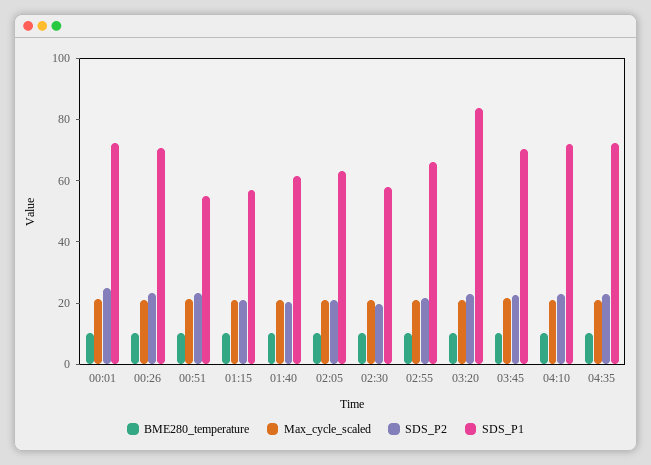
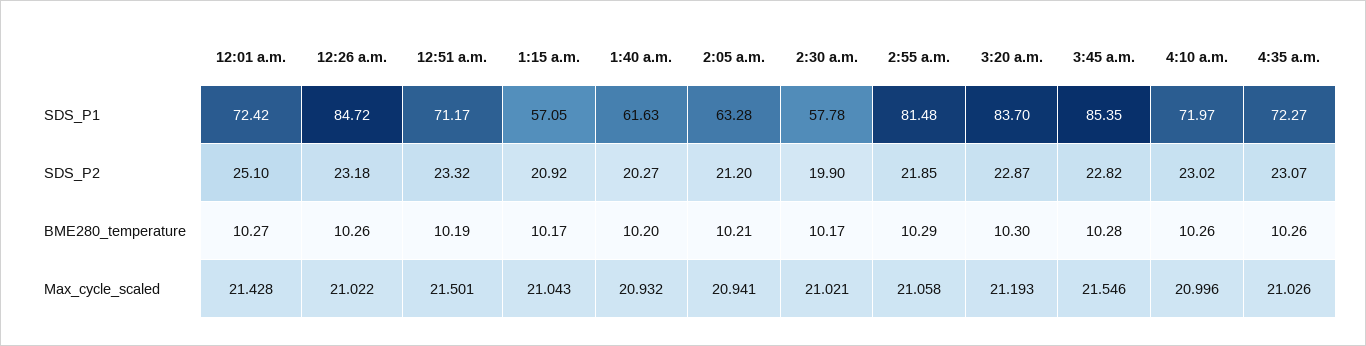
SDS_P1, 00:26: 70 -> 84.72
SDS_P1, 00:51: 55 -> 71.17
SDS_P1, 02:55: 65 -> 81.48
SDS_P1, 03:45: 70 -> 85.35

